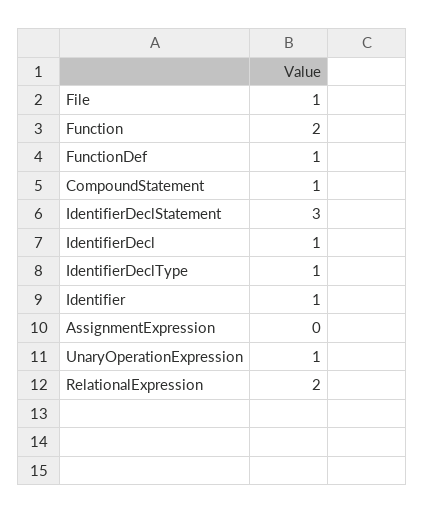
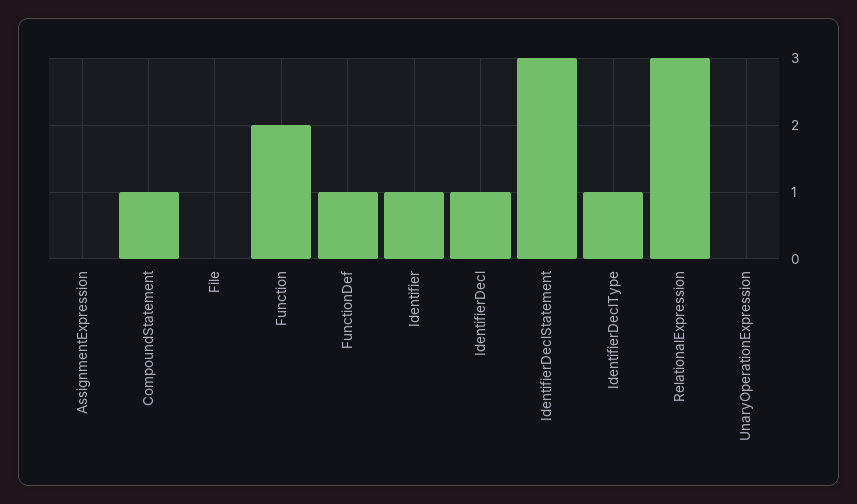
File: 1 -> 0
UnaryOperationExpression: 1 -> 0
RelationalExpression: 2 -> 3

